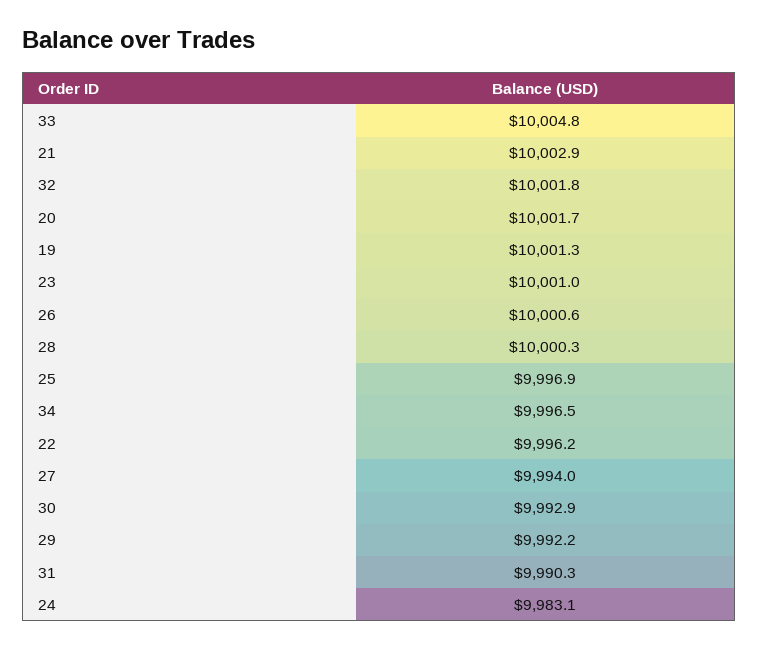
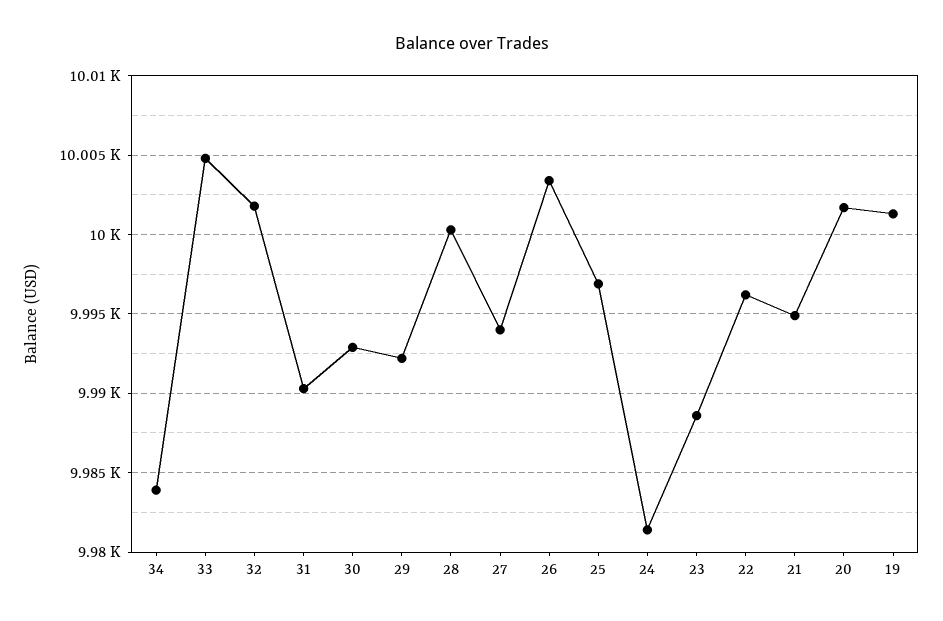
21: 10002.9 -> 9995
23: 10001 -> 9988.5
26: 10000.6 -> 10003.5
34: 9996.5 -> 9984
24: 9983.1 -> 9981.5

